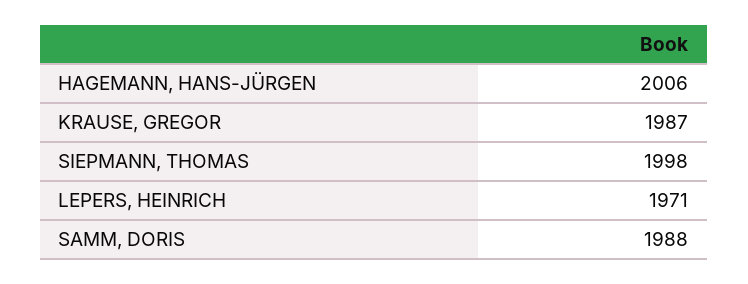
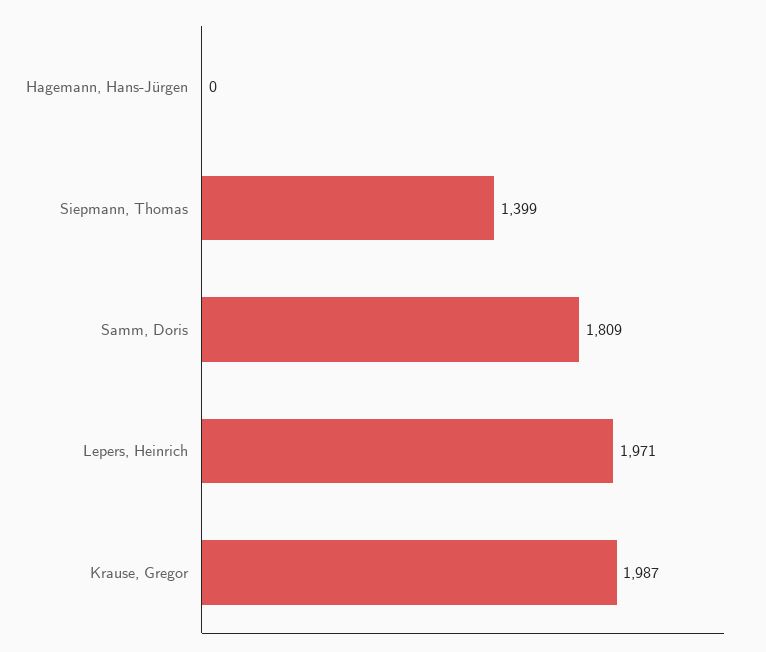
HAGEMANN, HANS-JÜRGEN: 2006 -> 0
SIEPMANN, THOMAS: 1998 -> 1399
SAMM, DORIS: 1988 -> 1809

